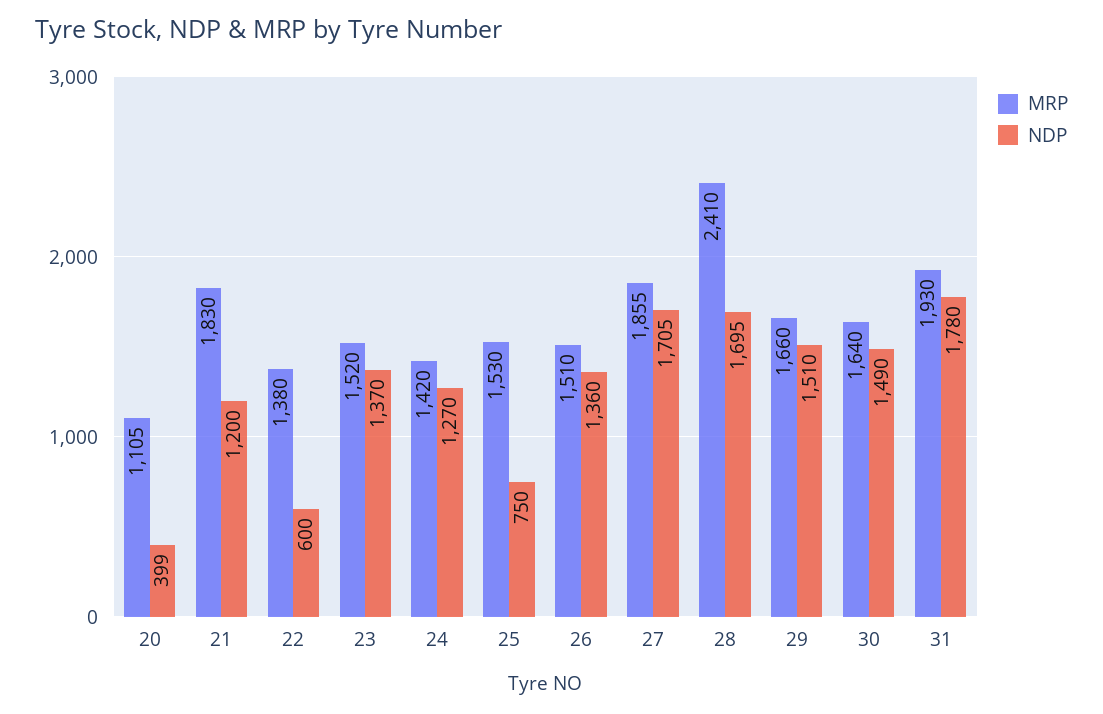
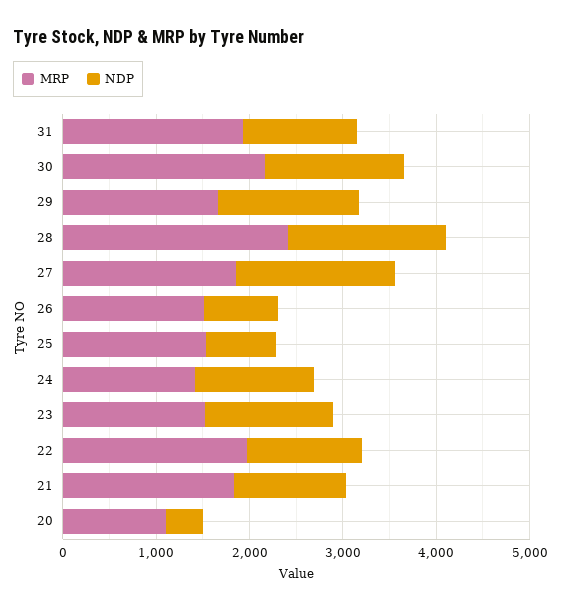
MRP, 22: 1380 -> 2000
NDP, 22: 600 -> 1200
NDP, 26: 1360 -> 800
MRP, 30: 1640 -> 2200
NDP, 31: 1780 -> 1200

